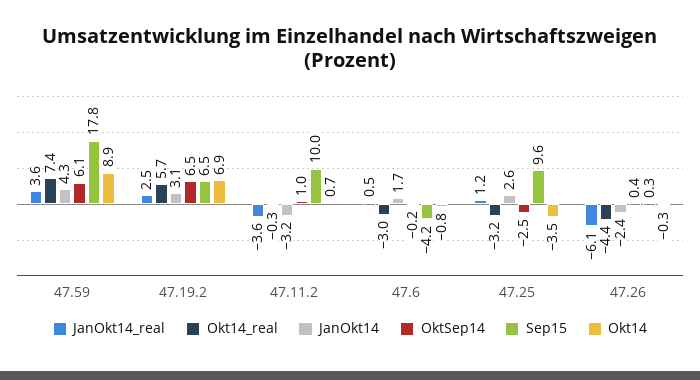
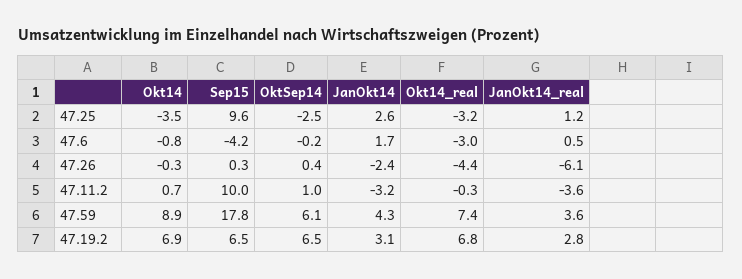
JanOkt14_real, 47.19.2: 2.5 -> 2.8
Okt14_real, 47.19.2: 5.7 -> 6.8

